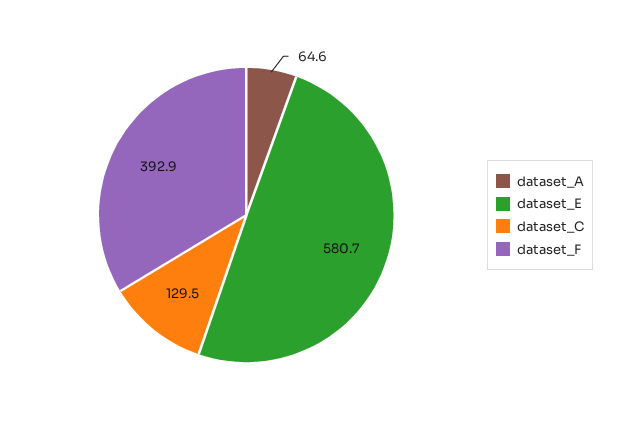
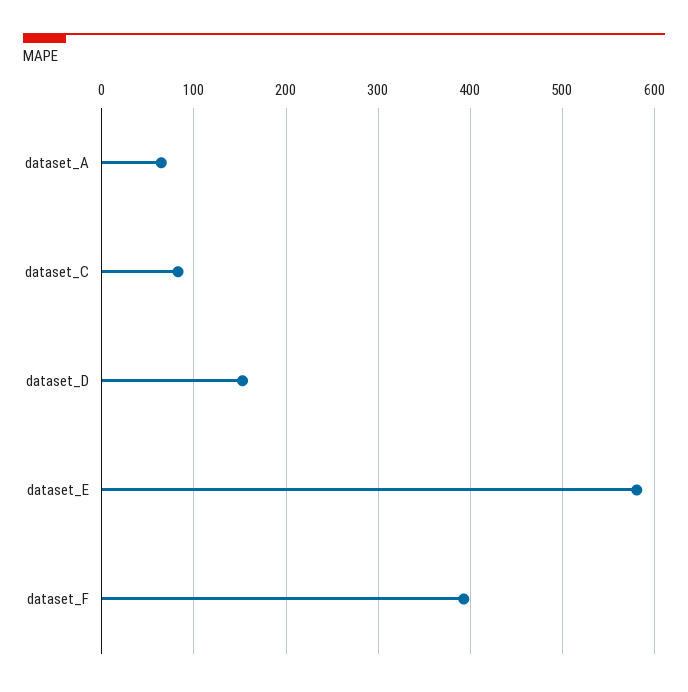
dataset_C: 129.5 -> 80
dataset_D: none -> 150

